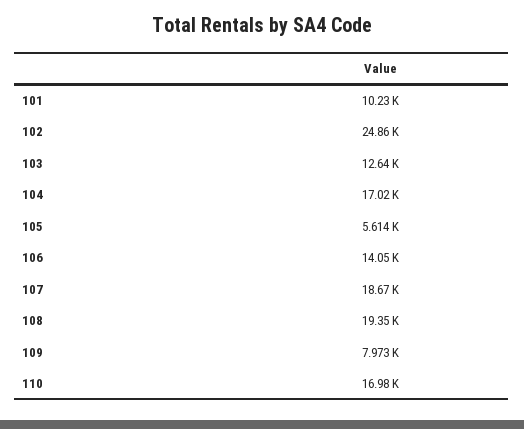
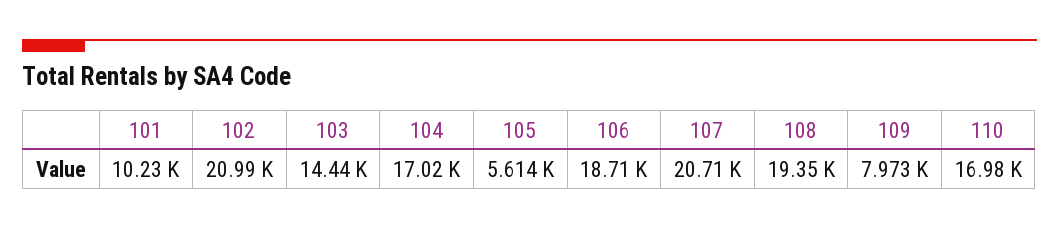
102: 24860 -> 20990
103: 12640 -> 14440
106: 14050 -> 18710
107: 18670 -> 20710

